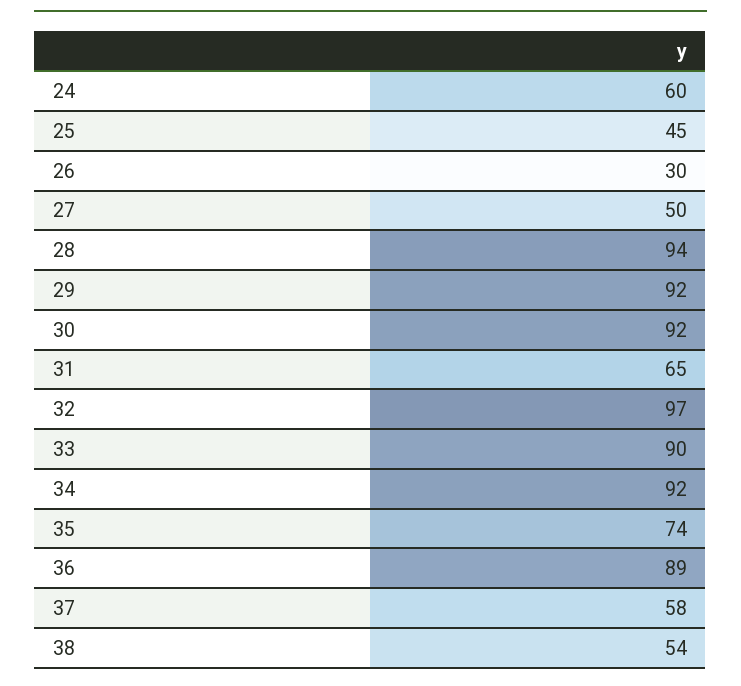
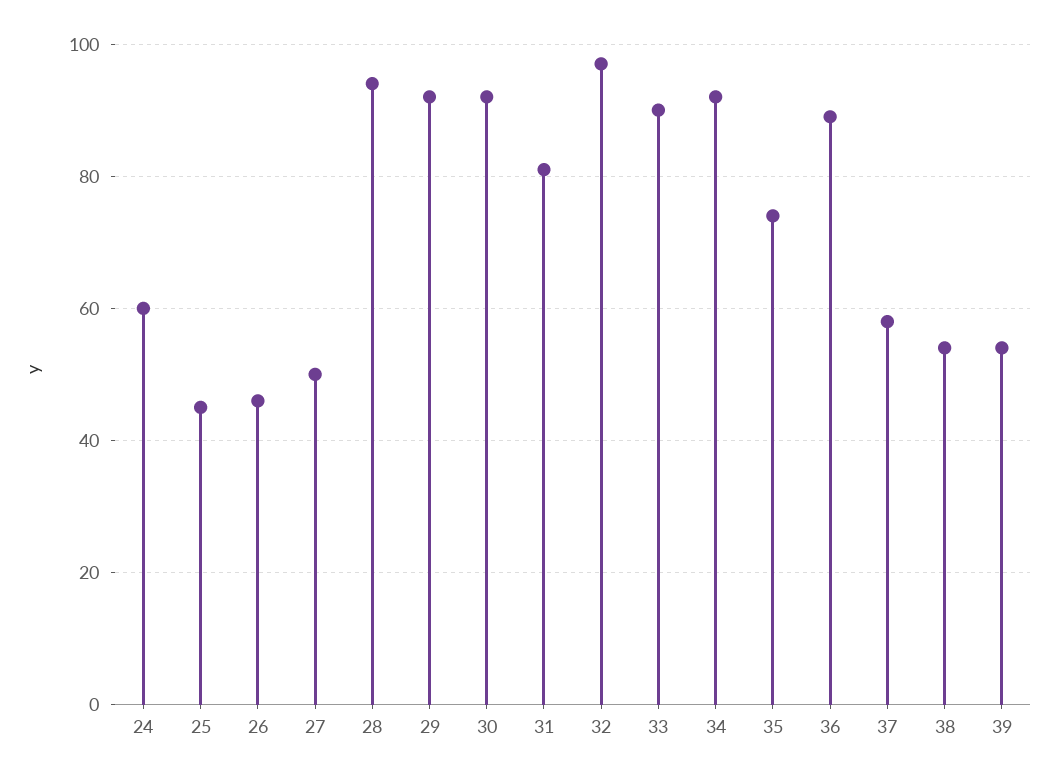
26: 30 -> 45
31: 65 -> 80
39: none -> 55

